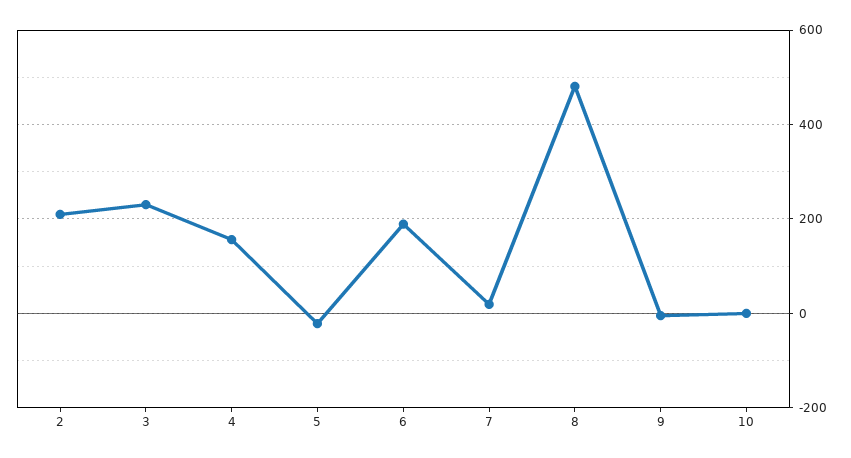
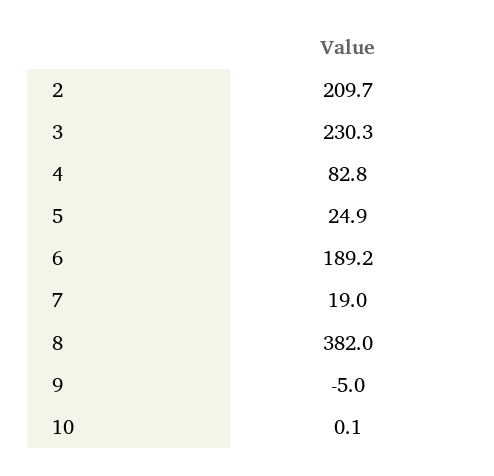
4: 160 -> 82.8
5: -20 -> 24.9
8: 480 -> 382

